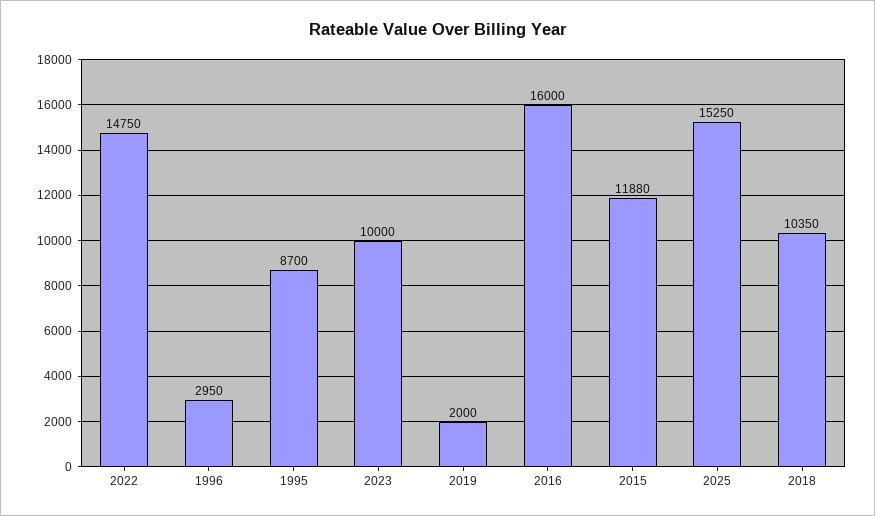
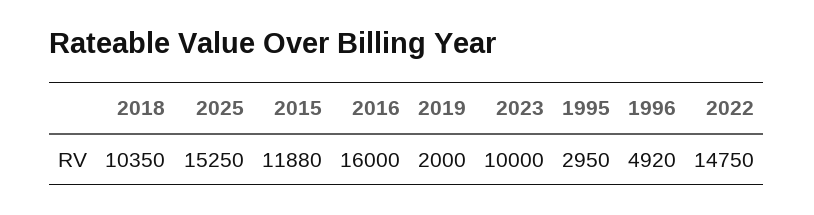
1996: 2950 -> 4920
1995: 8700 -> 2950

